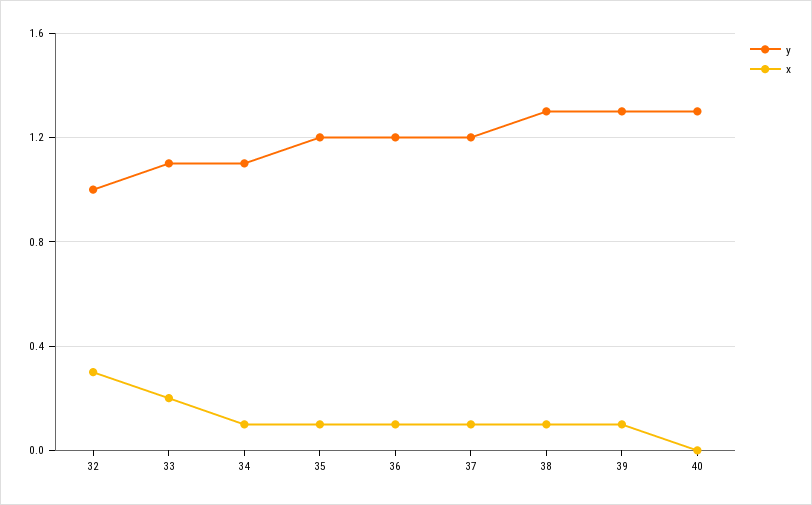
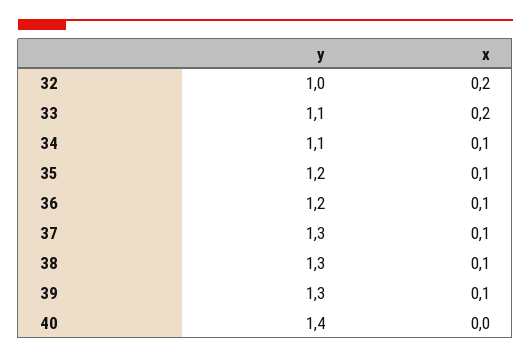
x, 32: 0.3 -> 0.2
y, 37: 1.2 -> 1.3
y, 40: 1.3 -> 1.4

